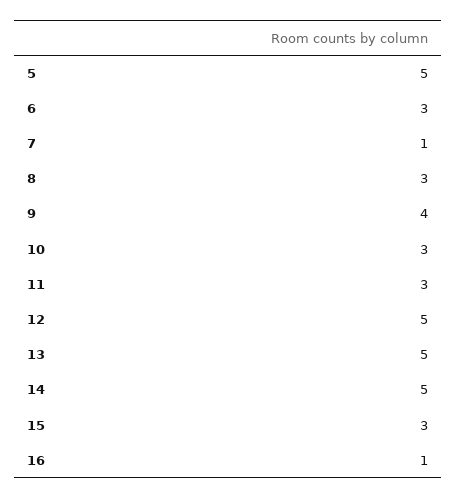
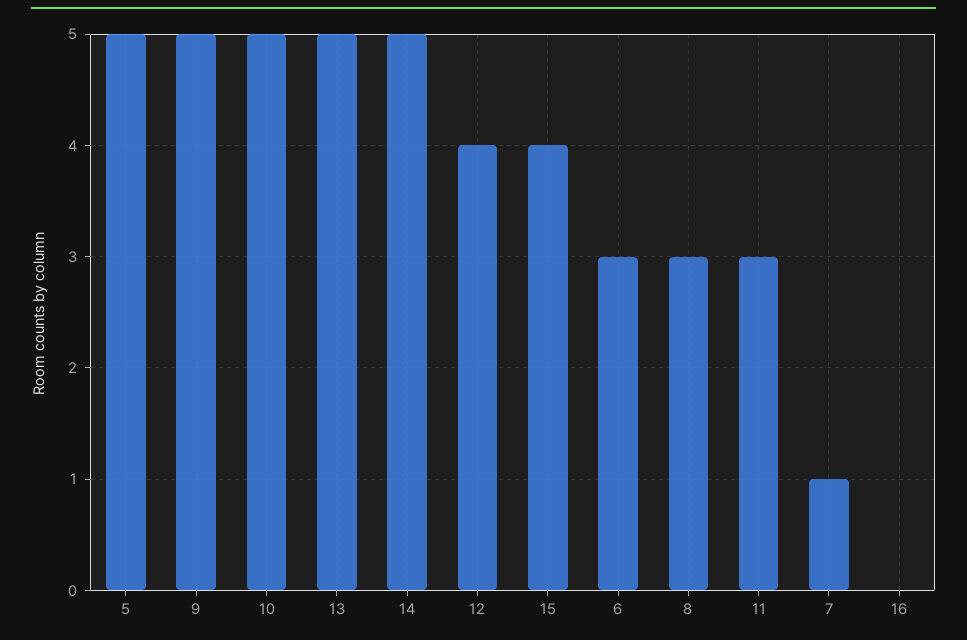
9: 4 -> 5
10: 3 -> 5
12: 5 -> 4
15: 3 -> 4
16: 1 -> 0

